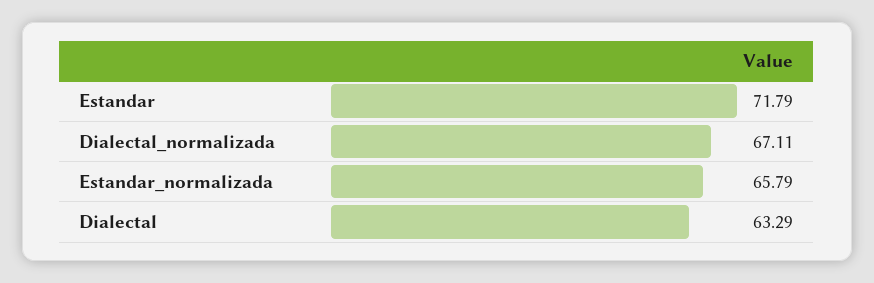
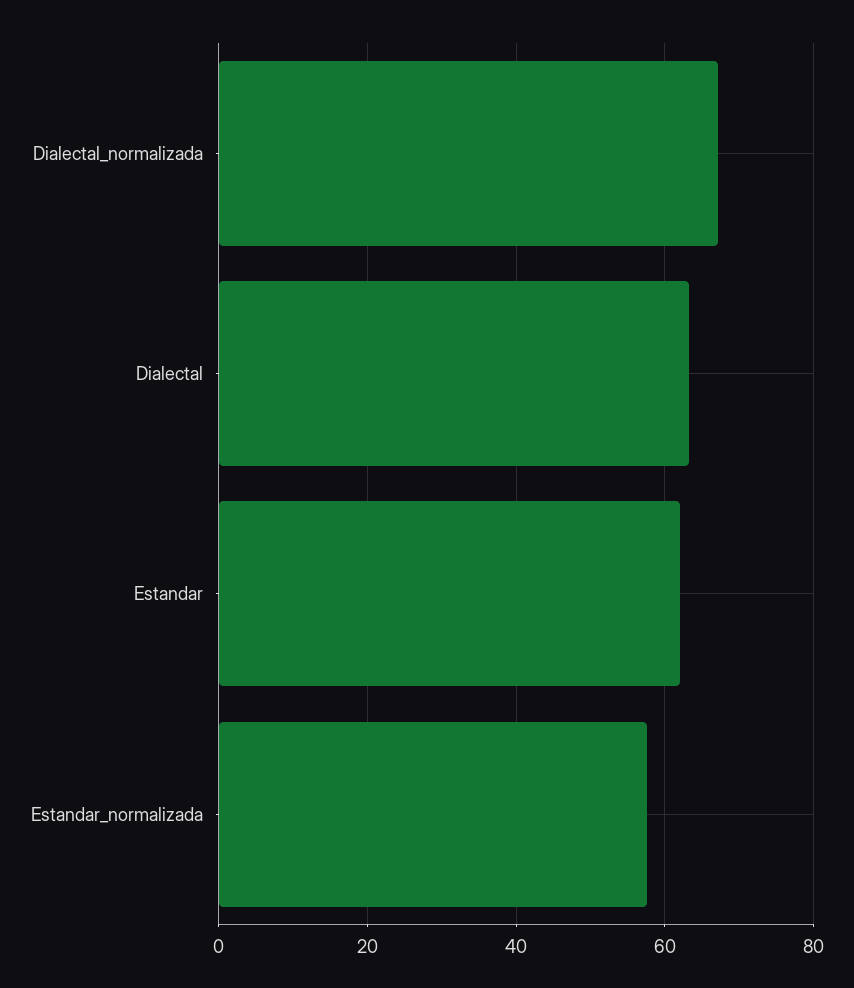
Estandar: 71.79 -> 62
Estandar_normalizada: 65.79 -> 58

